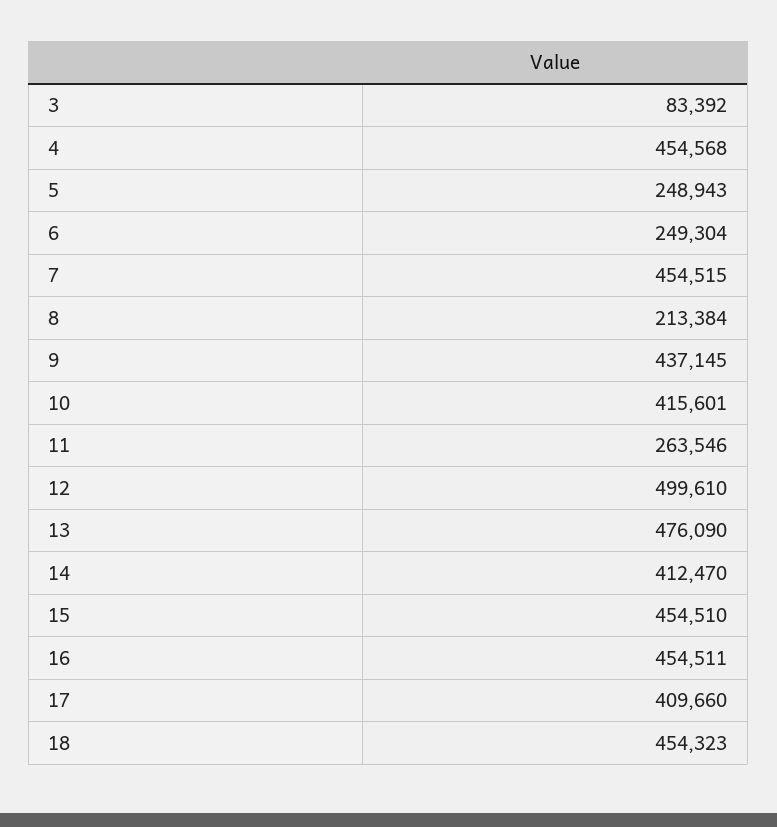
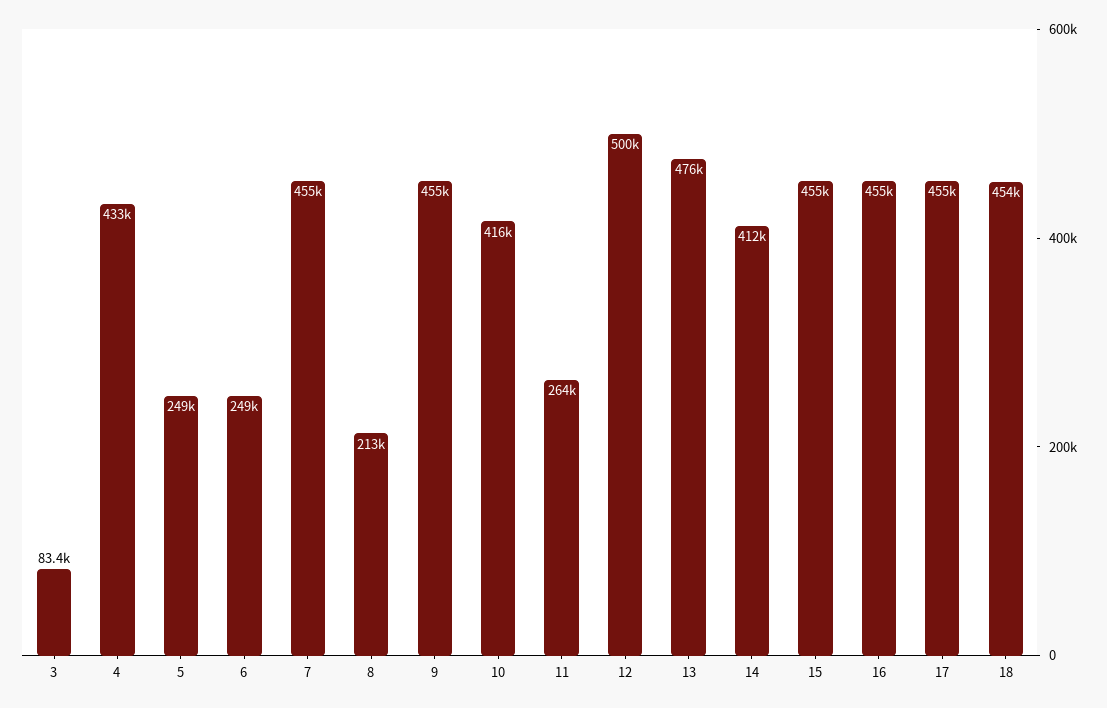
4: 454568 -> 433000
9: 437145 -> 455000
17: 409660 -> 455000

